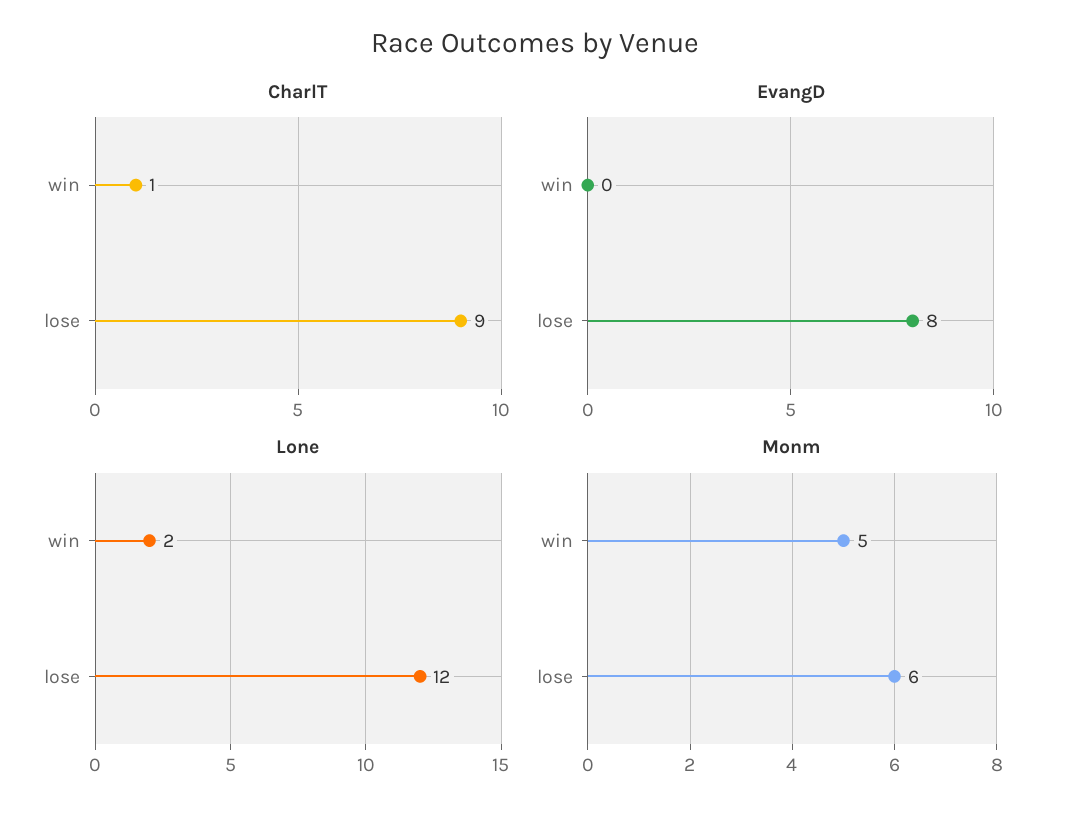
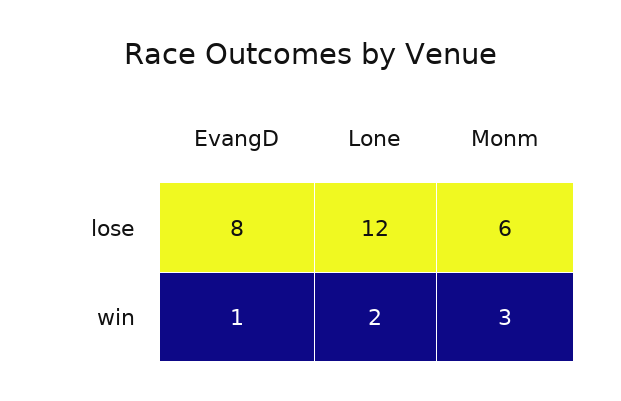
CharlT, win: 1 -> none
CharlT, lose: 9 -> none
EvangD, win: 0 -> 1
Monm, win: 5 -> 3

